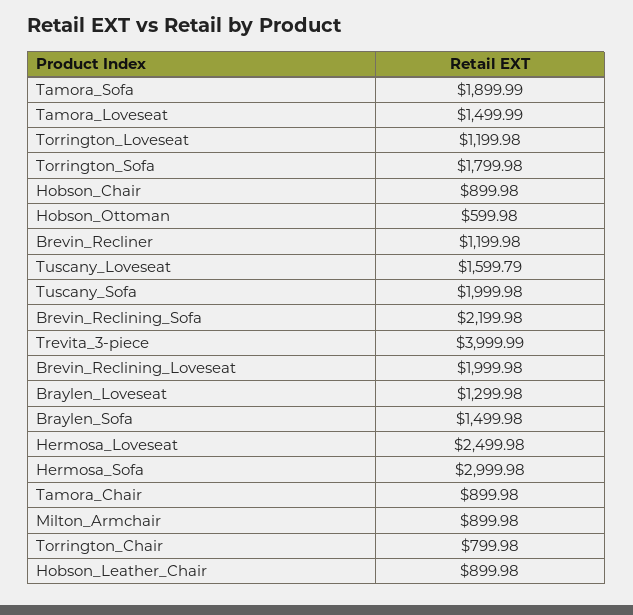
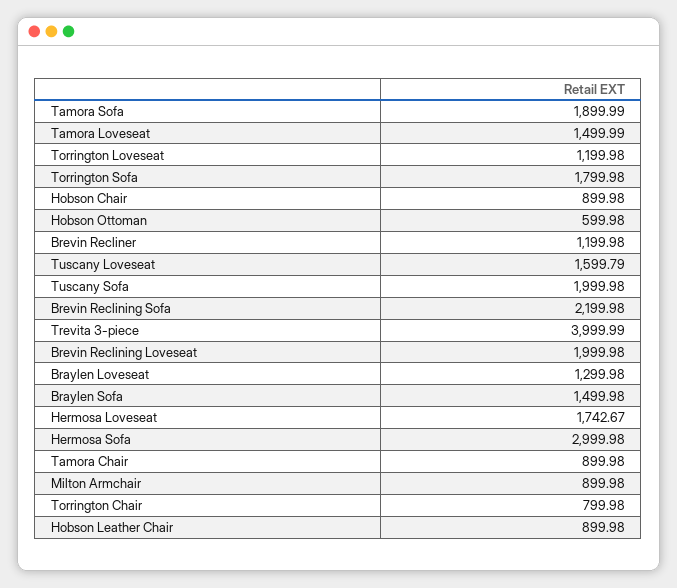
Hermosa_Loveseat: 2499.98 -> 1742.67

